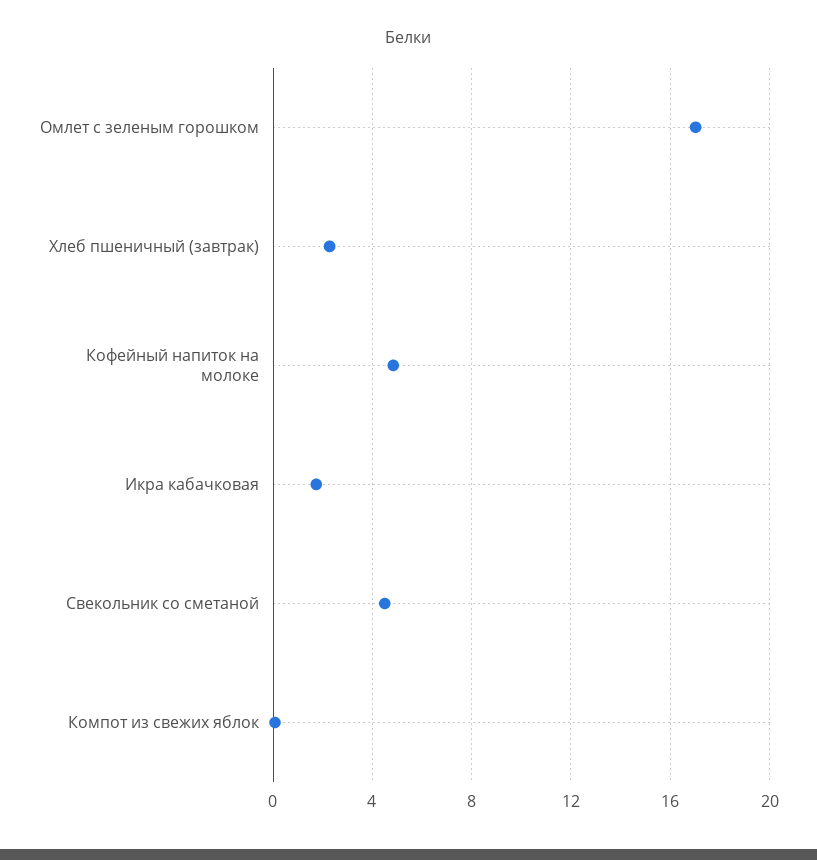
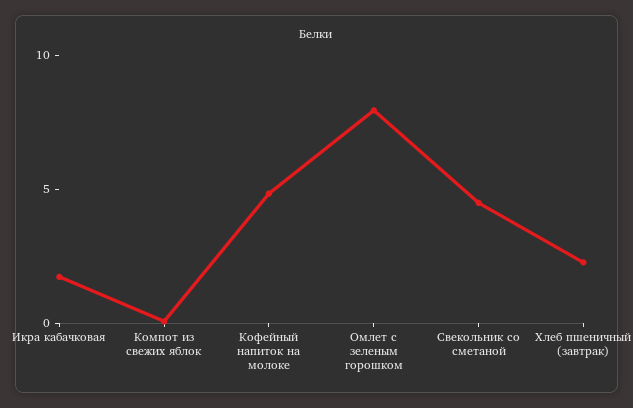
Омлет с зеленым горошком: 17 -> 8

